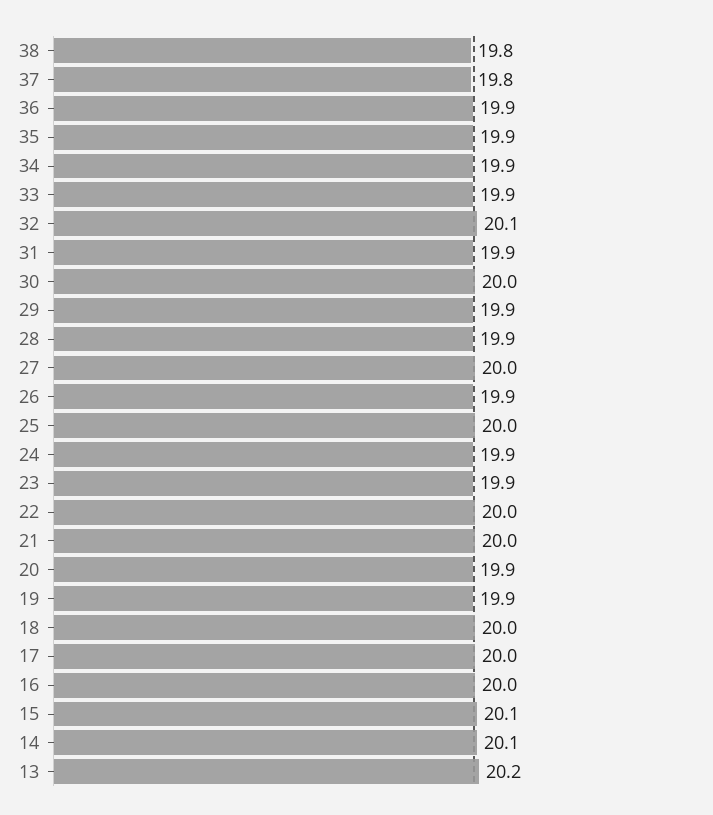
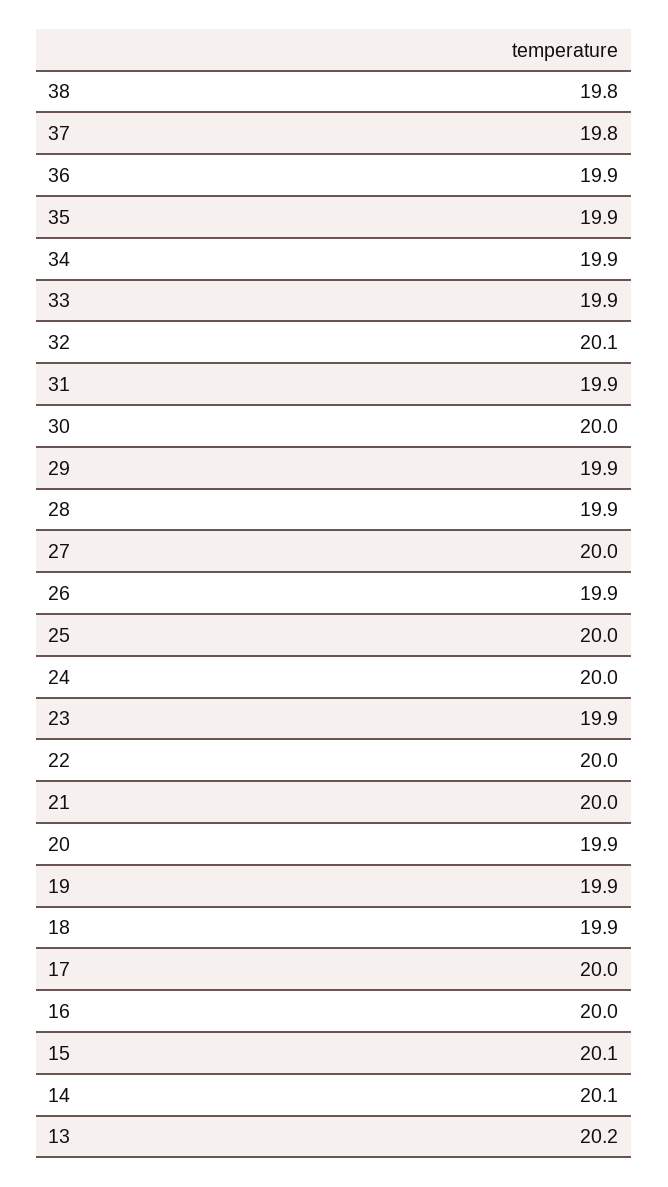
24: 19.9 -> 20
18: 20 -> 19.9

